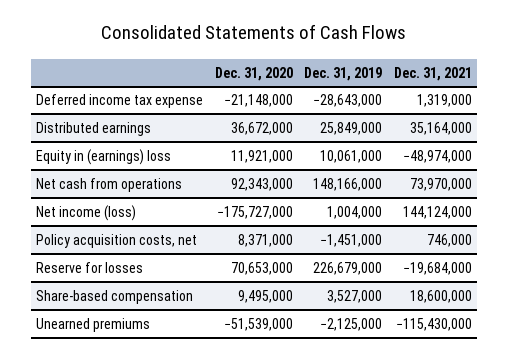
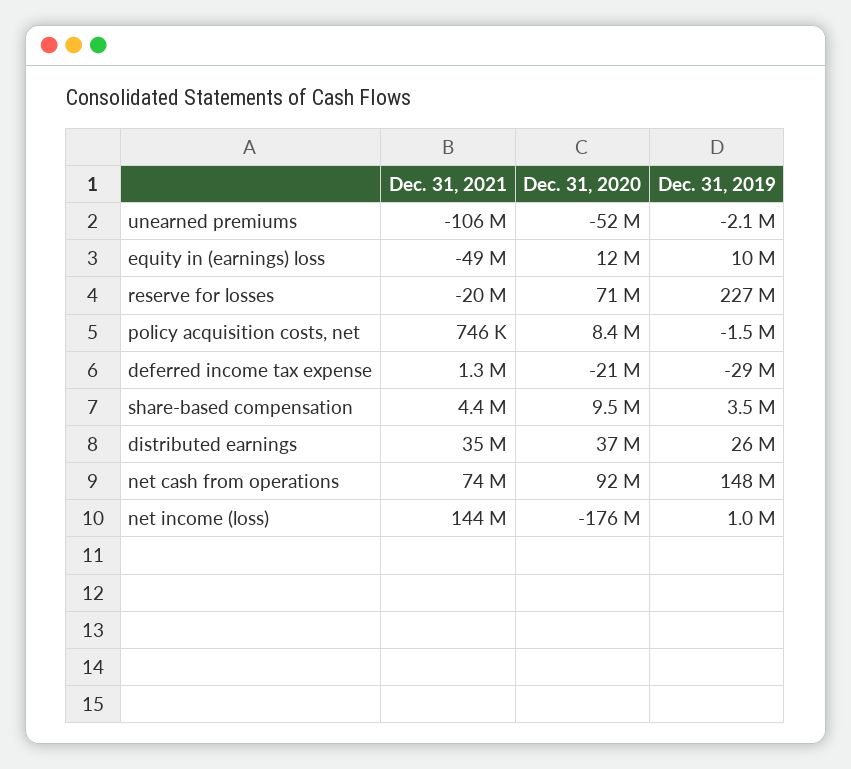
Dec. 31, 2021, Share-based compensation: 18600000 -> 4400000
Dec. 31, 2021, Unearned premiums: -115430000 -> -106000000

